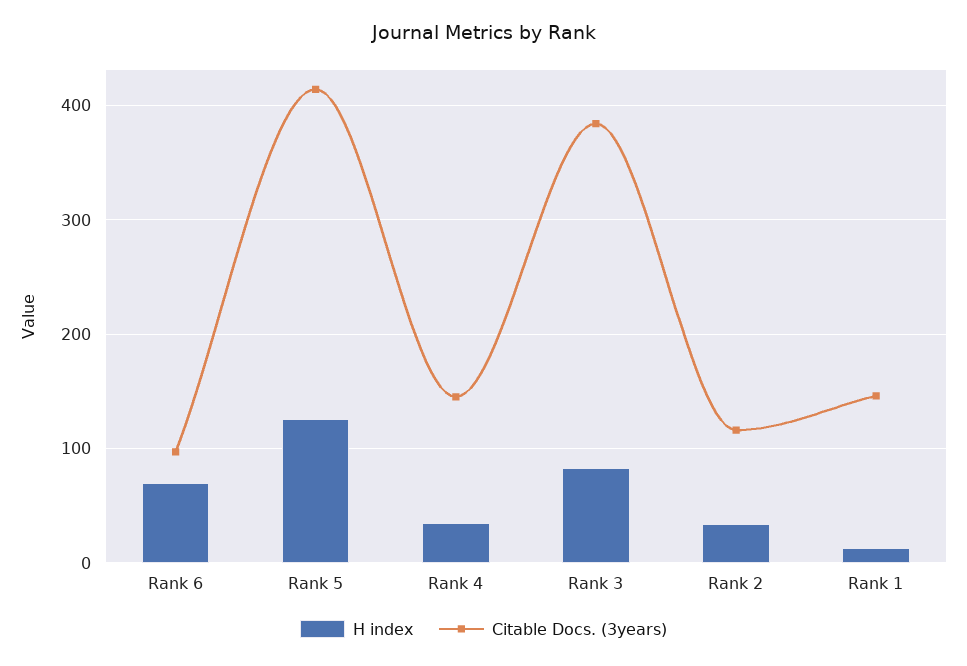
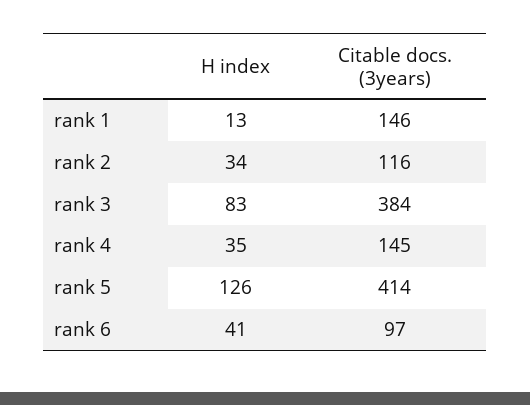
H index, Rank 6: 70 -> 41

